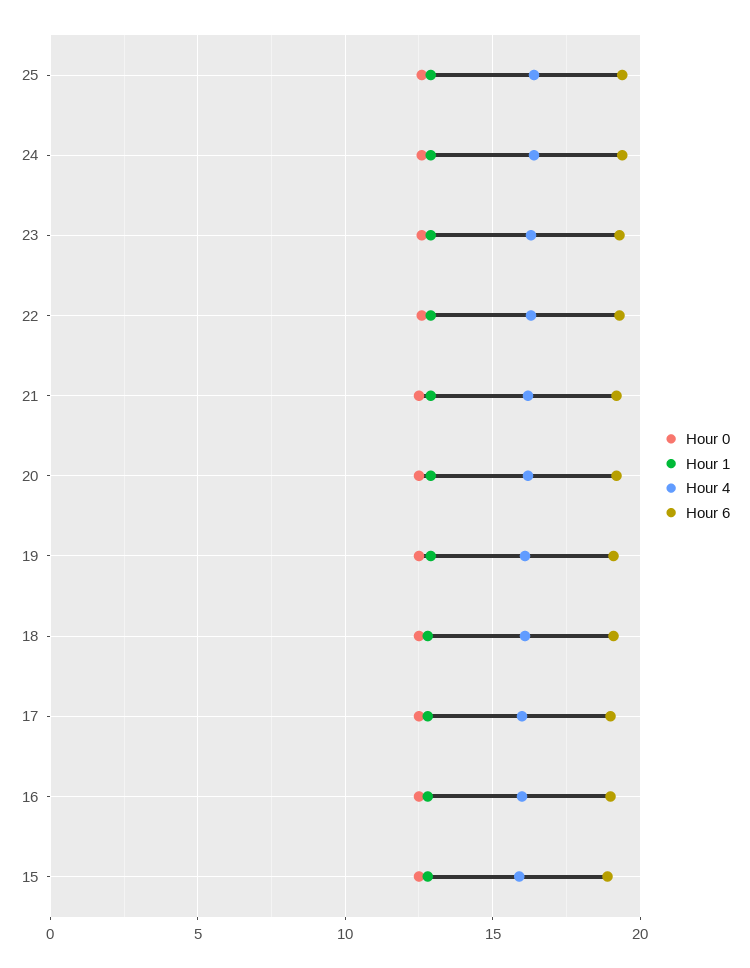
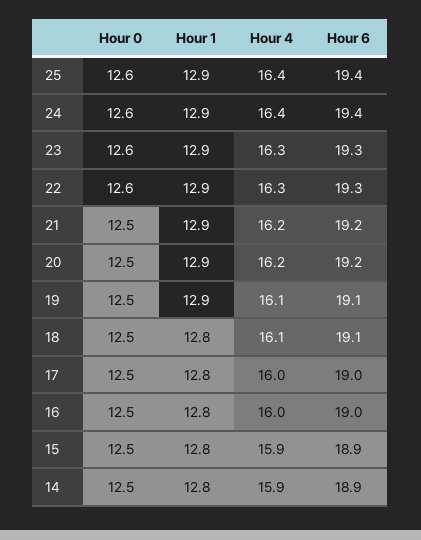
Hour 0, 14: none -> 12.5
Hour 1, 14: none -> 12.8
Hour 4, 14: none -> 15.9
Hour 6, 14: none -> 18.9

